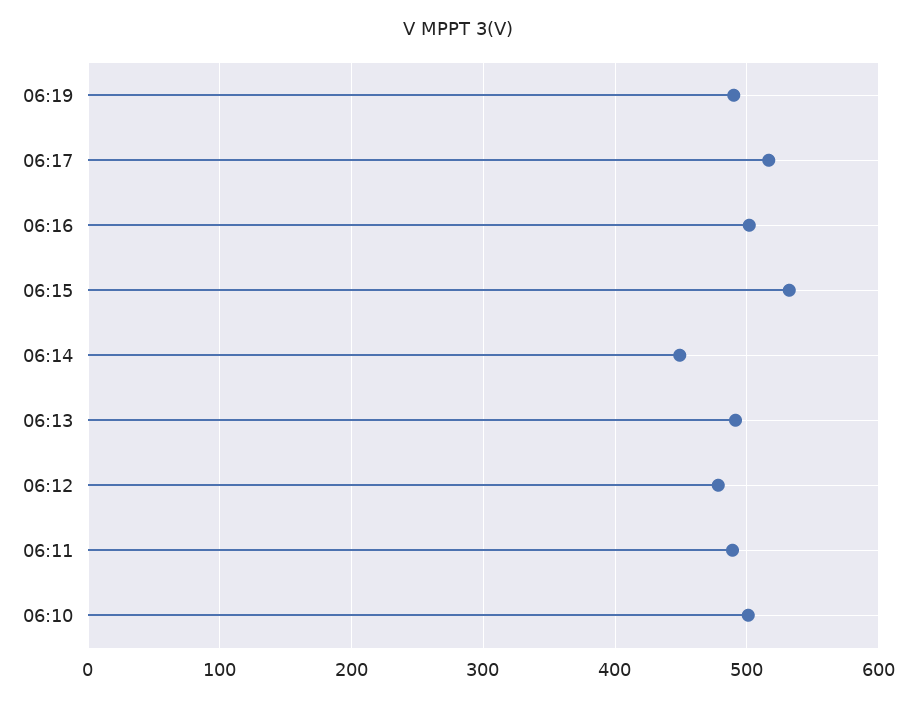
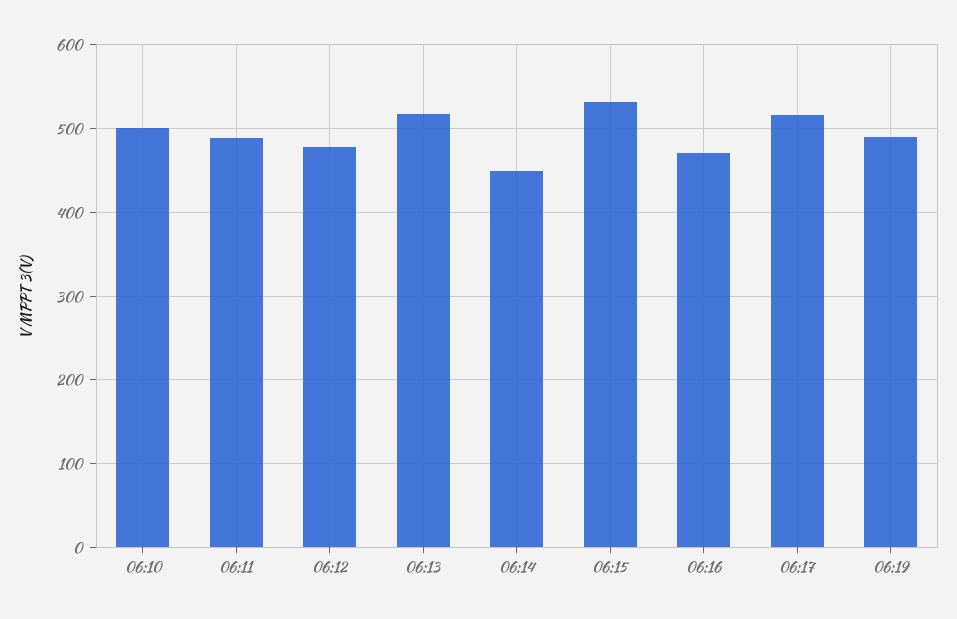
06:16: 500 -> 470
06:13: 490 -> 520

